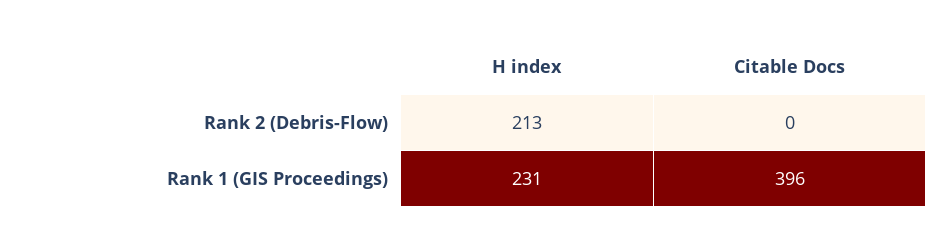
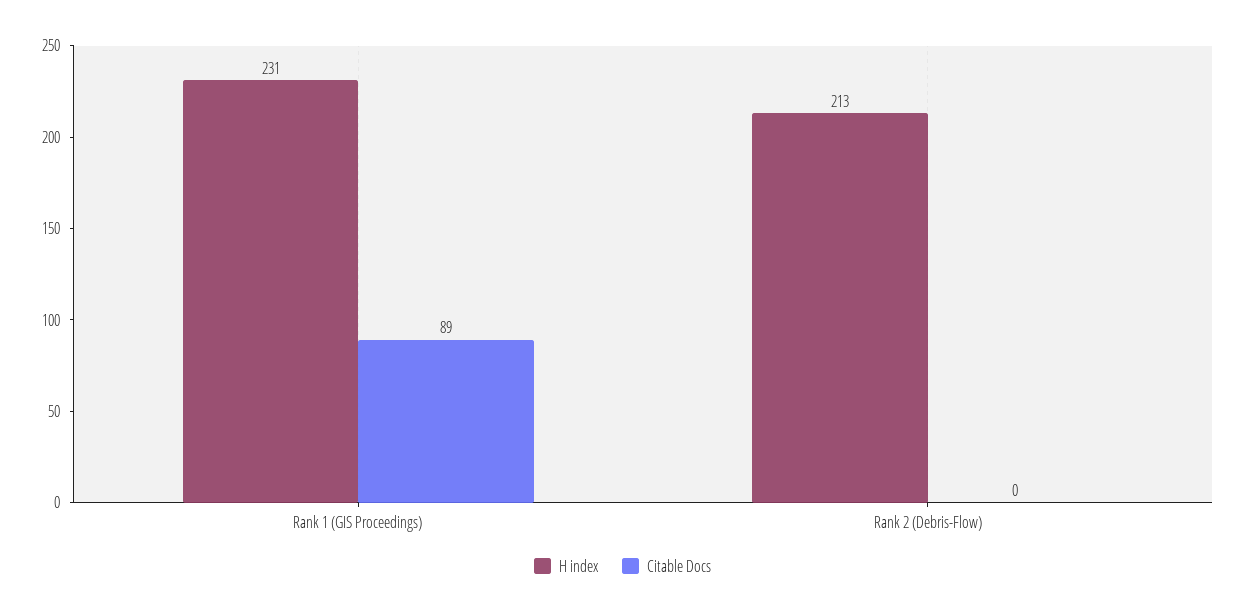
Citable Docs, Rank 1 (GIS Proceedings): 396 -> 89

